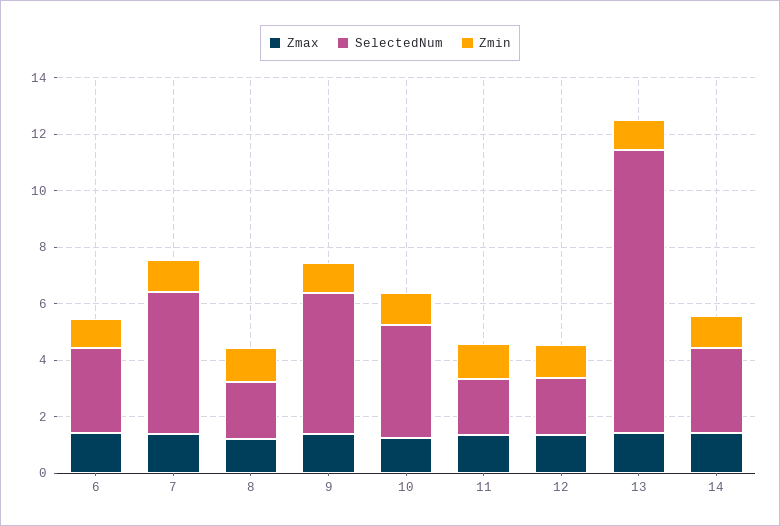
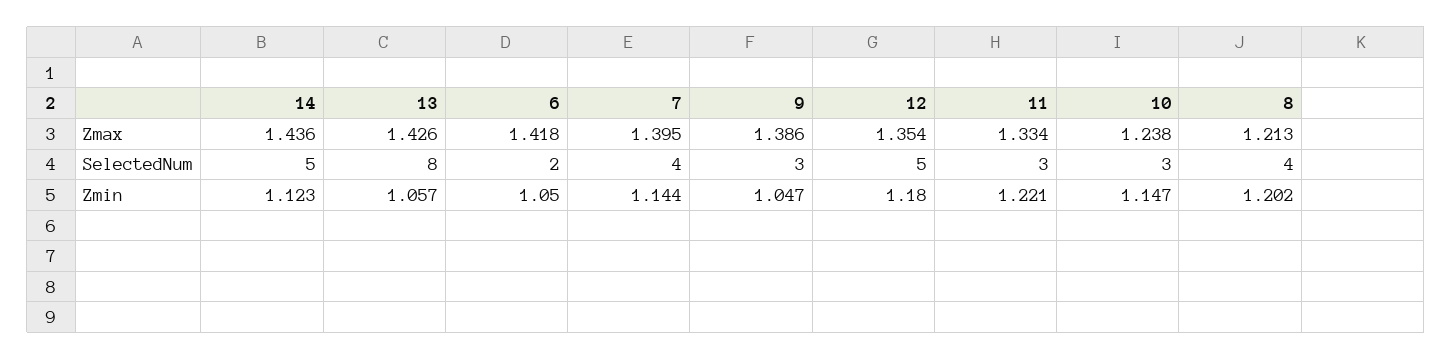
SelectedNum, 6: 3 -> 2
SelectedNum, 7: 5 -> 4
SelectedNum, 8: 2 -> 4
SelectedNum, 9: 5 -> 3
SelectedNum, 10: 4 -> 3
SelectedNum, 11: 2 -> 3
SelectedNum, 12: 2 -> 5
SelectedNum, 13: 10 -> 8
SelectedNum, 14: 3 -> 5

